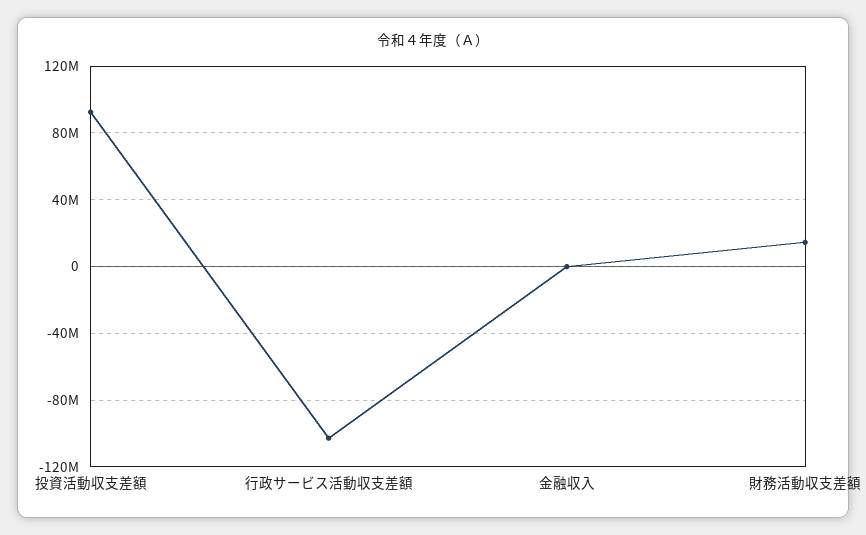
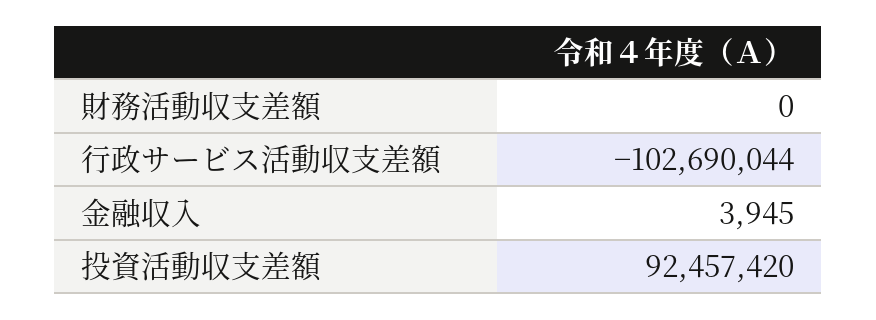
財務活動収支差額: 15000000 -> 0

